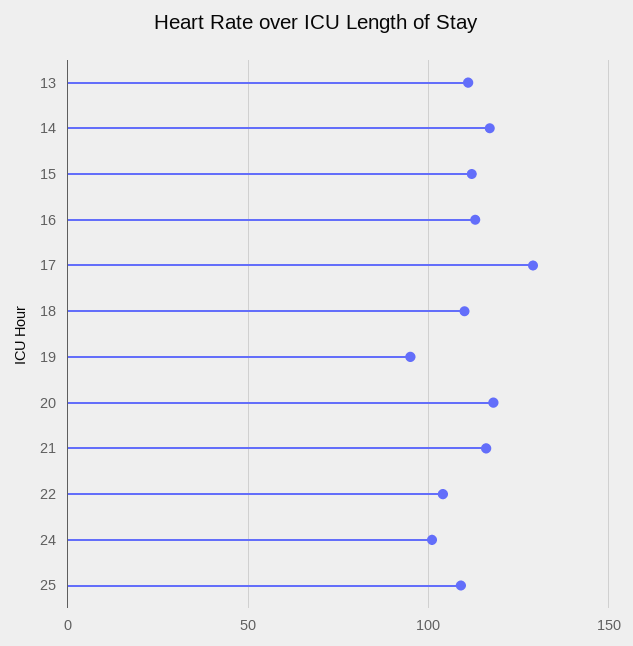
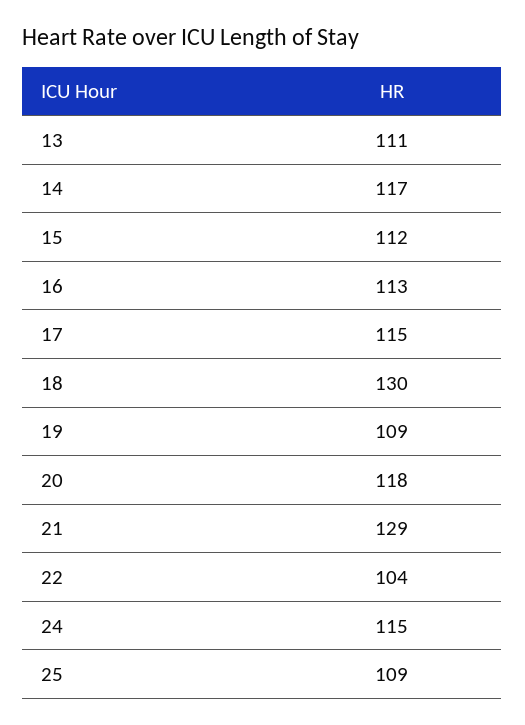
17: 130 -> 115
18: 110 -> 130
19: 95 -> 109
21: 115 -> 129
24: 100 -> 115

